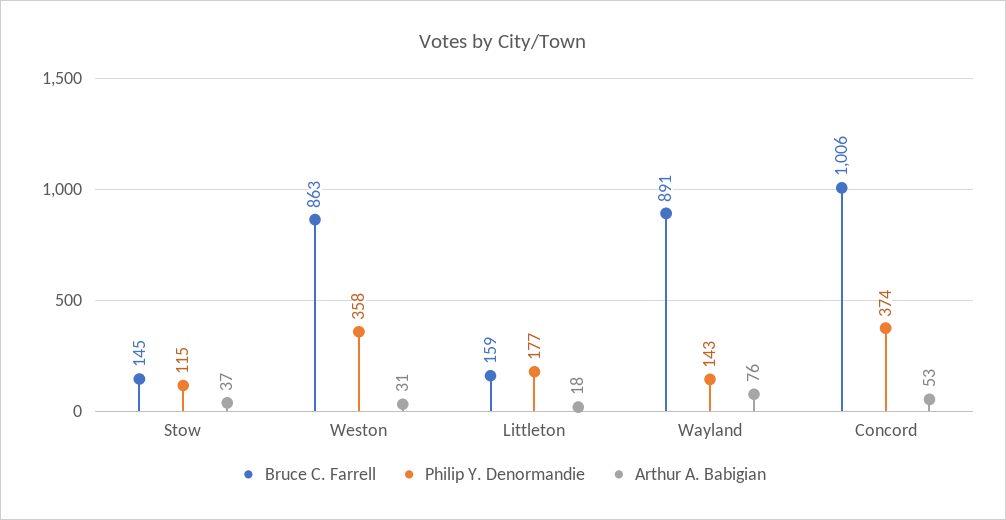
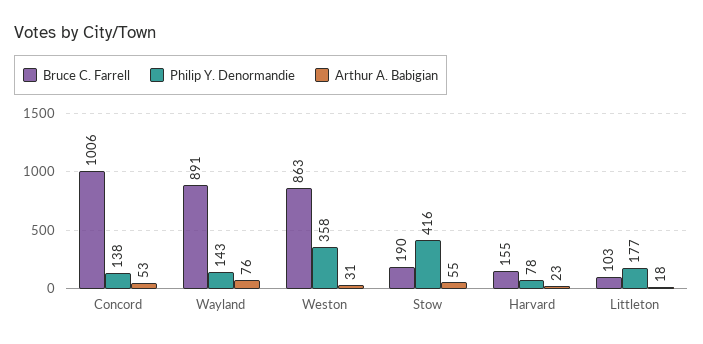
Bruce C. Farrell, Stow: 145 -> 190
Philip Y. Denormandie, Stow: 115 -> 416
Arthur A. Babigian, Stow: 37 -> 55
Bruce C. Farrell, Littleton: 159 -> 103
Philip Y. Denormandie, Concord: 374 -> 138
Bruce C. Farrell, Harvard: none -> 155
Philip Y. Denormandie, Harvard: none -> 78
Arthur A. Babigian, Harvard: none -> 23

